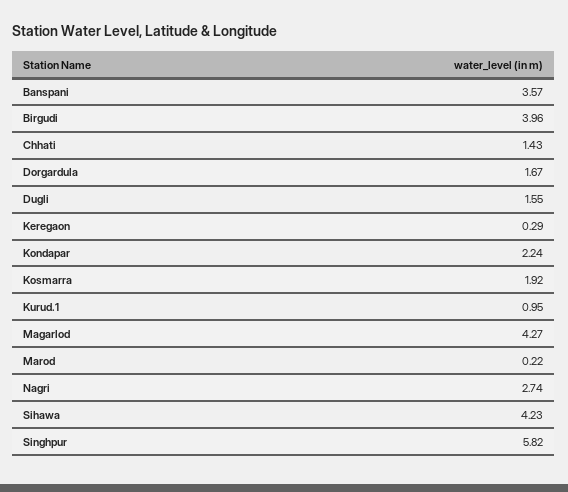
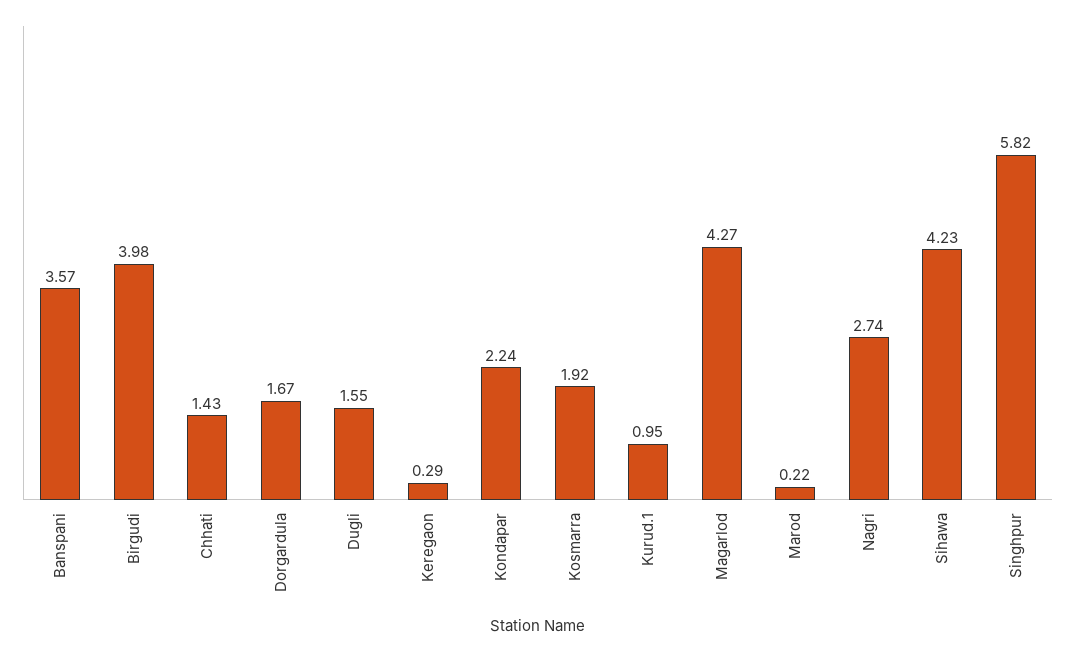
Birgudi: 3.96 -> 3.98

